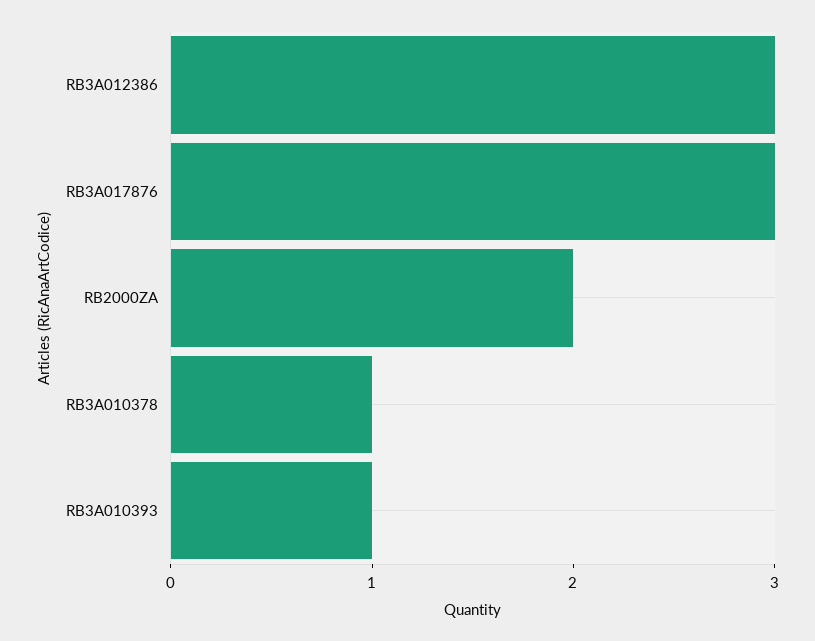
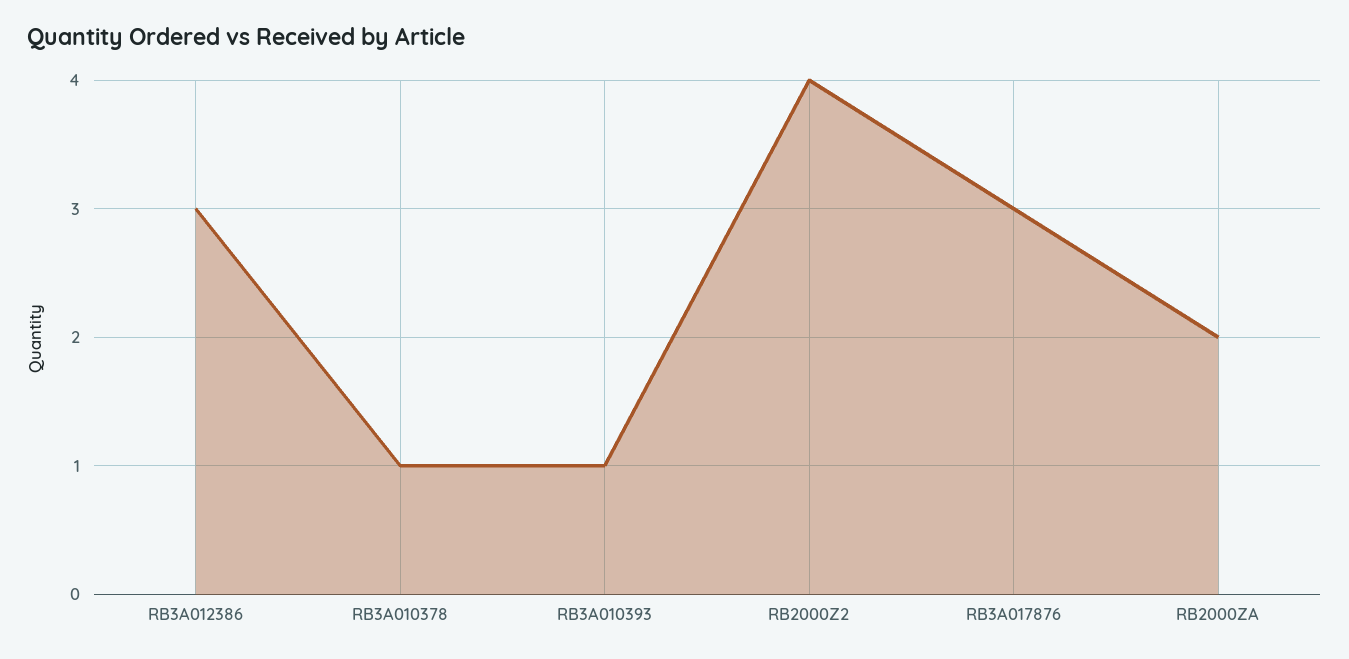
RB2000Z2: none -> 4

